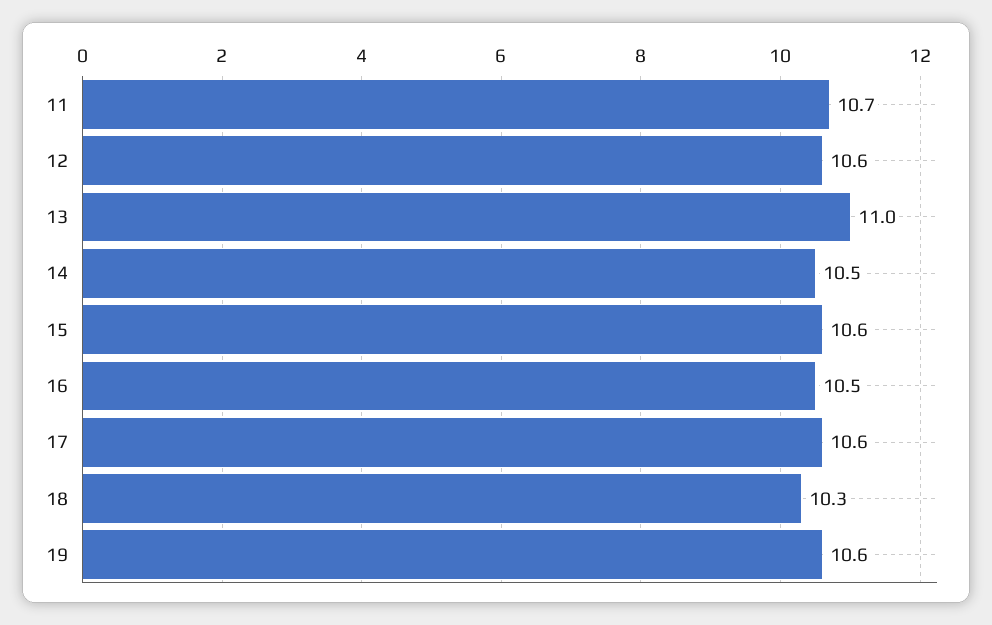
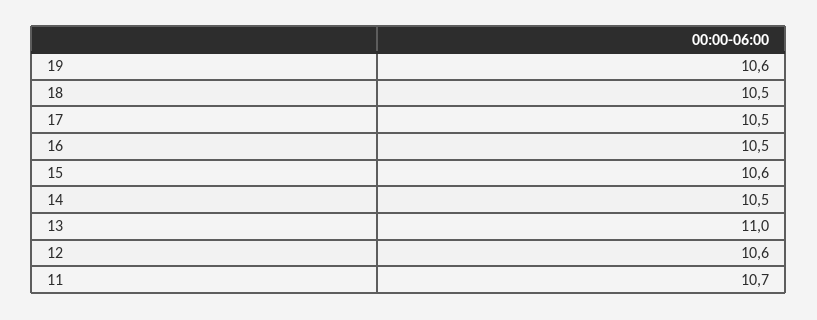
17: 10.6 -> 10.5
18: 10.3 -> 10.5

